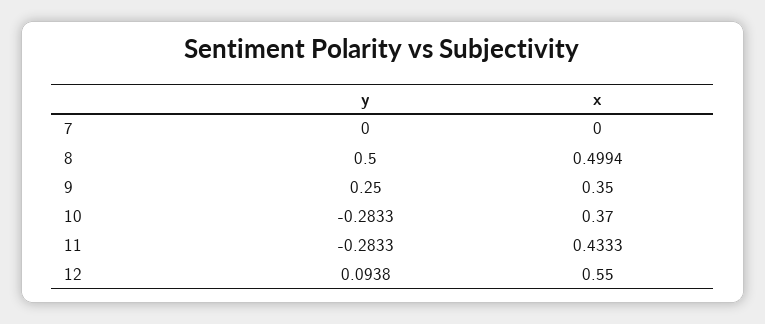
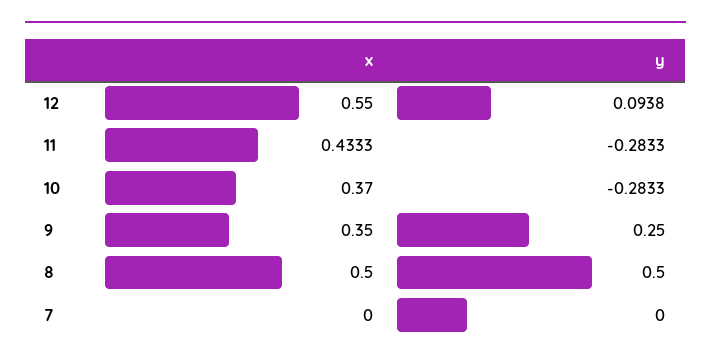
x, 8: 0.4994 -> 0.5

